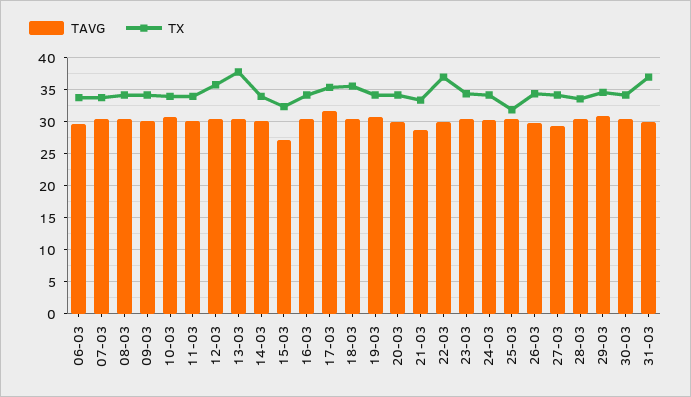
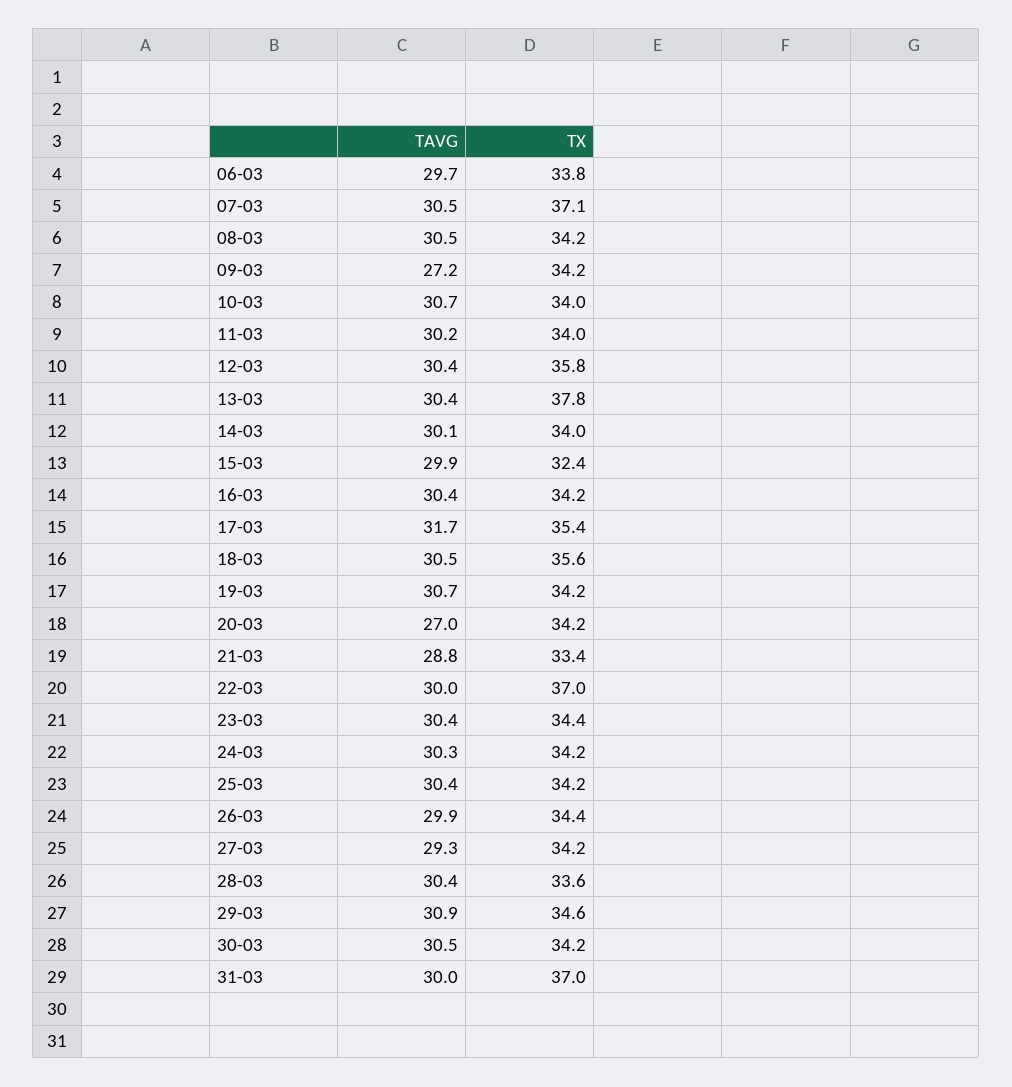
TX, 07-03: 34 -> 37.1
TAVG, 09-03: 30 -> 27.2
TAVG, 15-03: 27 -> 29.9
TAVG, 20-03: 30 -> 27
TX, 25-03: 32 -> 34.2

